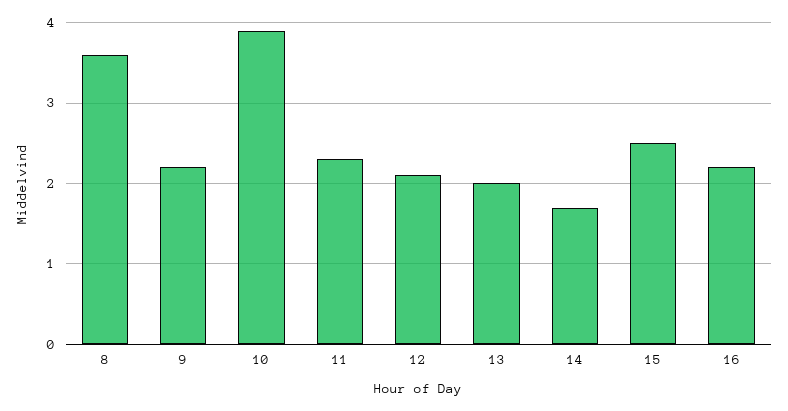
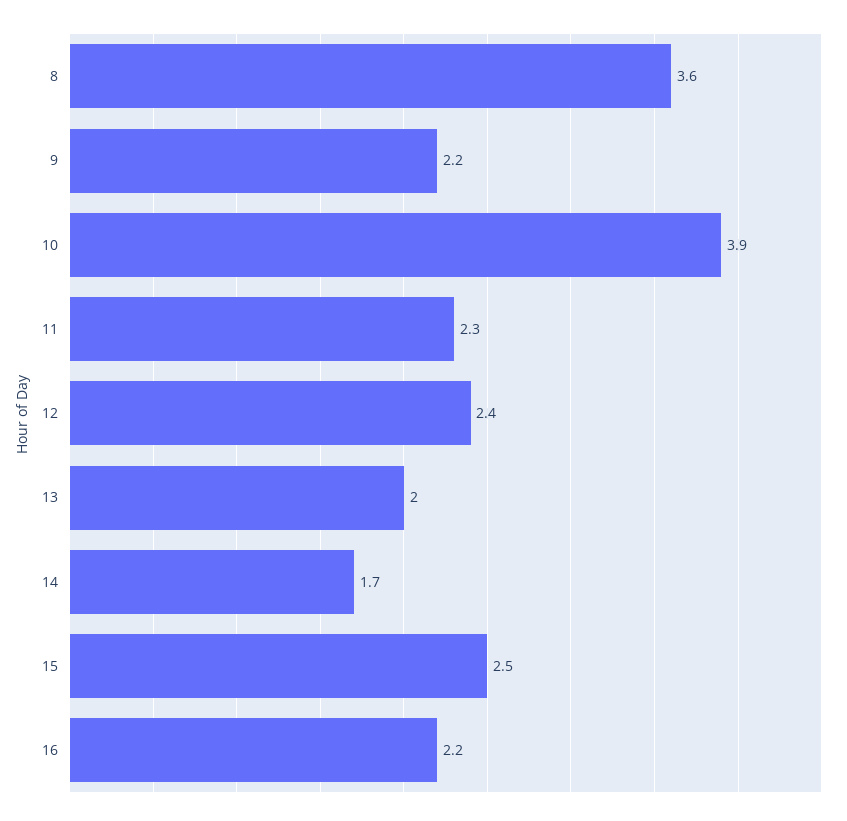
12: 2.1 -> 2.4

